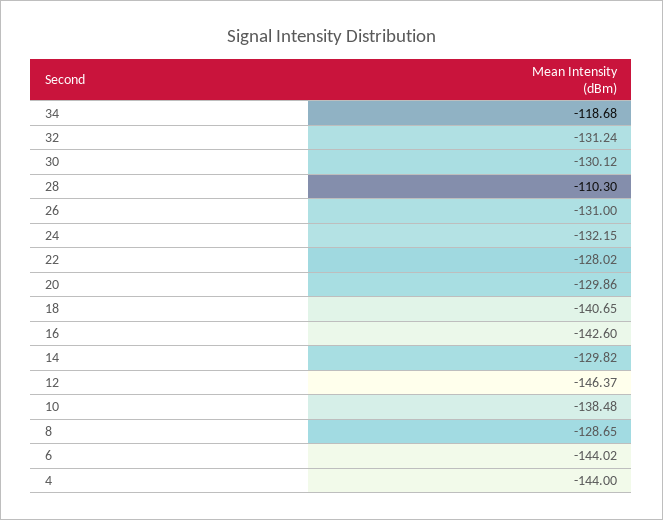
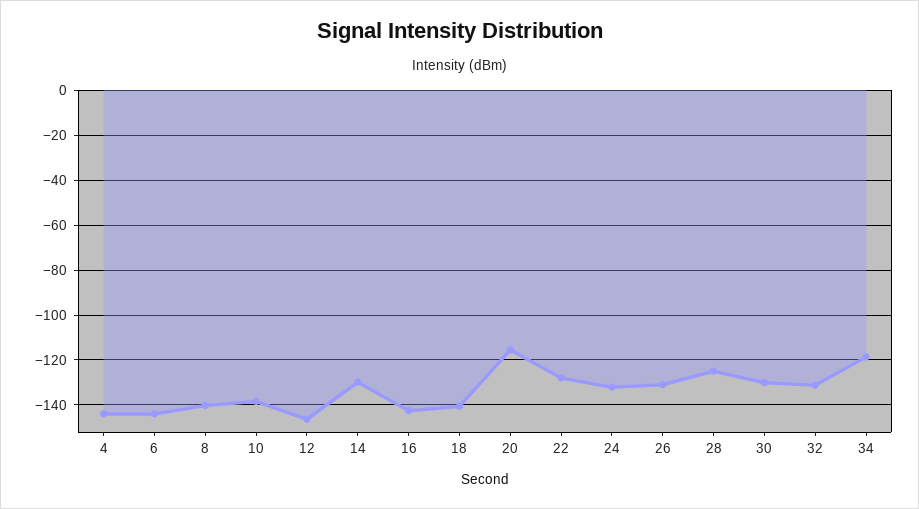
28: -110.3 -> -125
20: -129.86 -> -115
8: -128.65 -> -140

